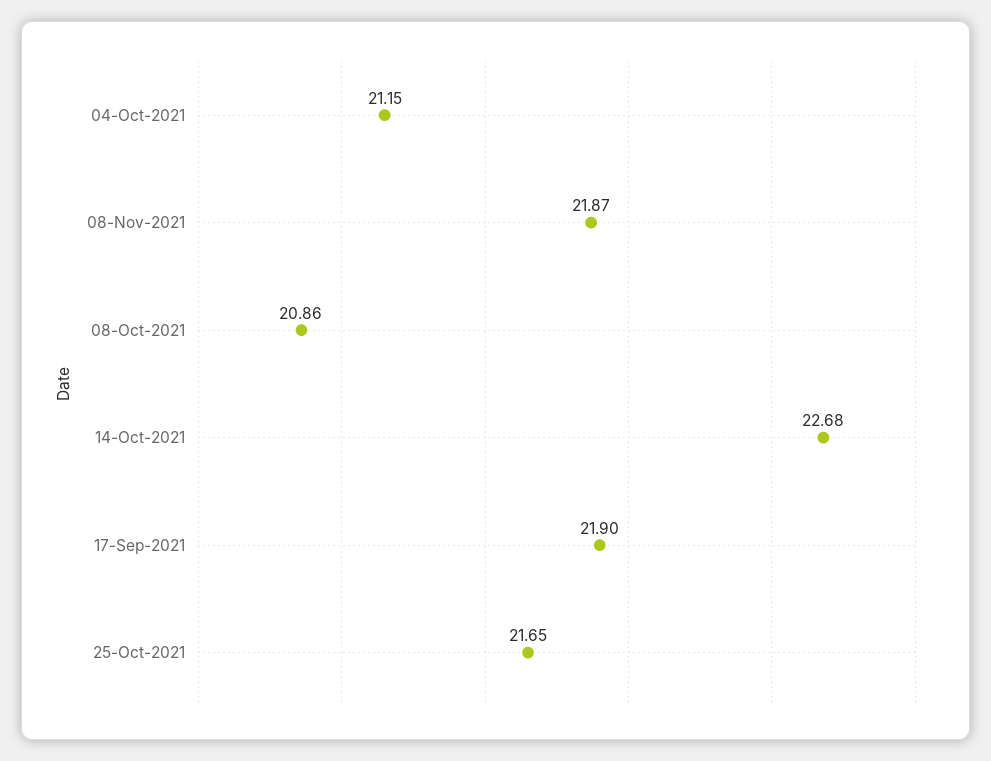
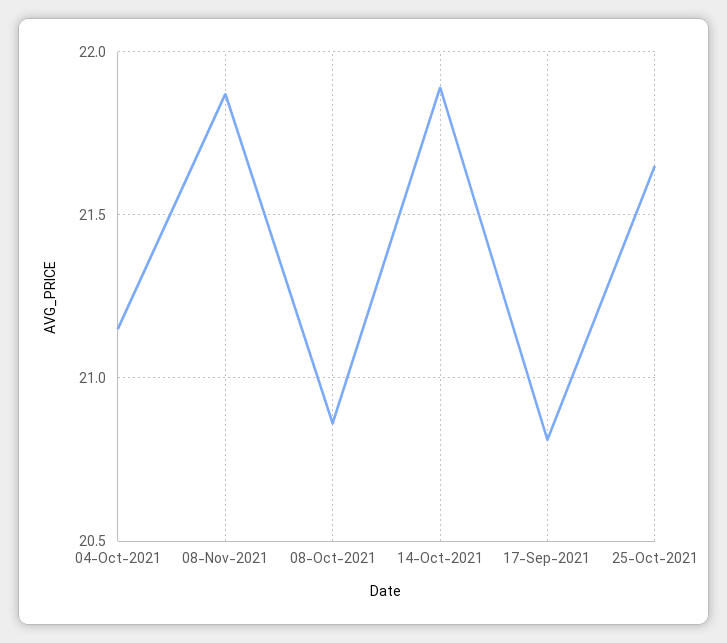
14-Oct-2021: 22.68 -> 21.9
17-Sep-2021: 21.9 -> 20.8

